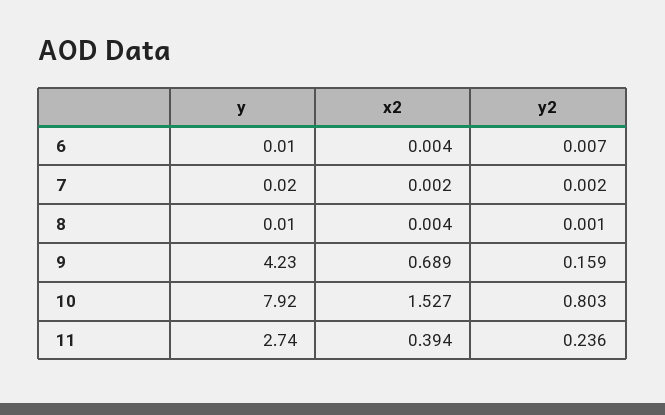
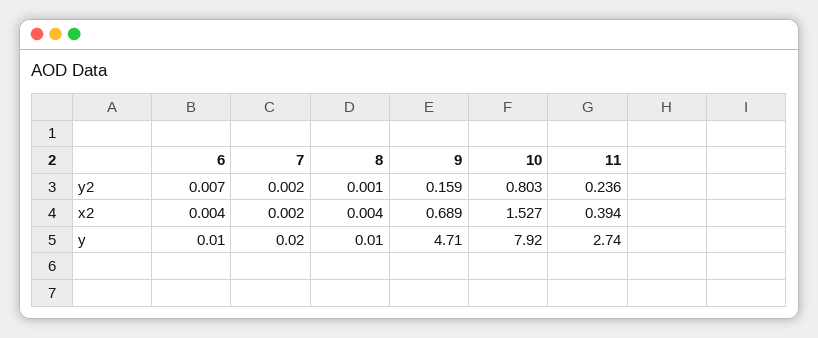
y, 9: 4.23 -> 4.71

